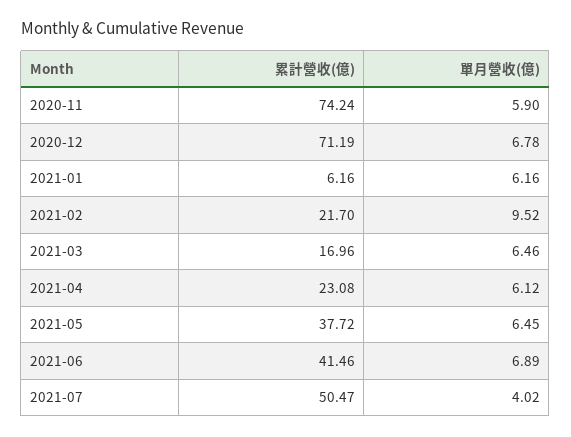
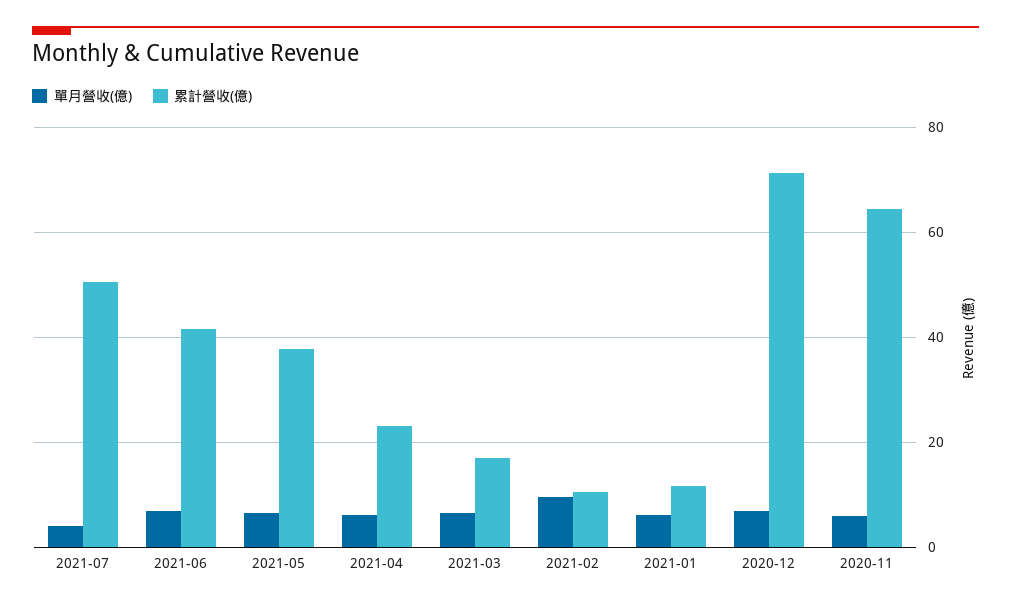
累計營收(億), 2020-11: 74.24 -> 64
累計營收(億), 2021-01: 6.16 -> 12
累計營收(億), 2021-02: 21.7 -> 10

